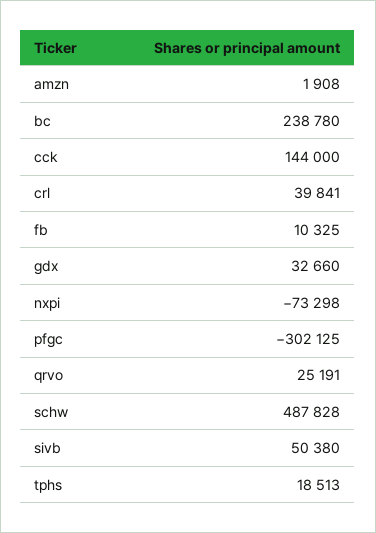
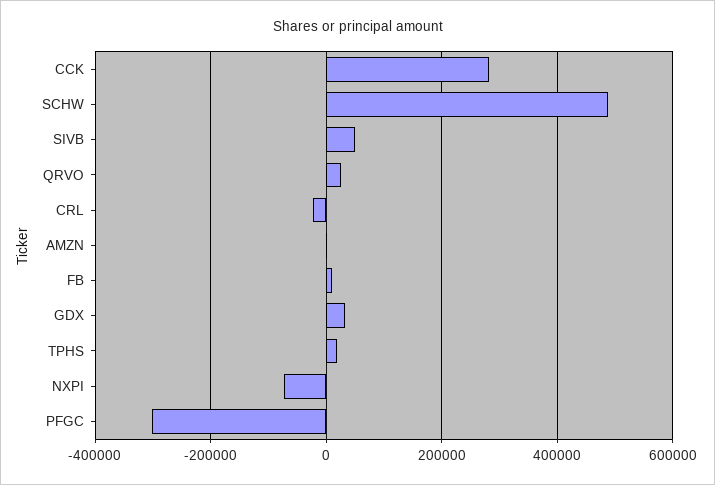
bc: 238780 -> none
cck: 144000 -> 280000
crl: 39841 -> -20000

